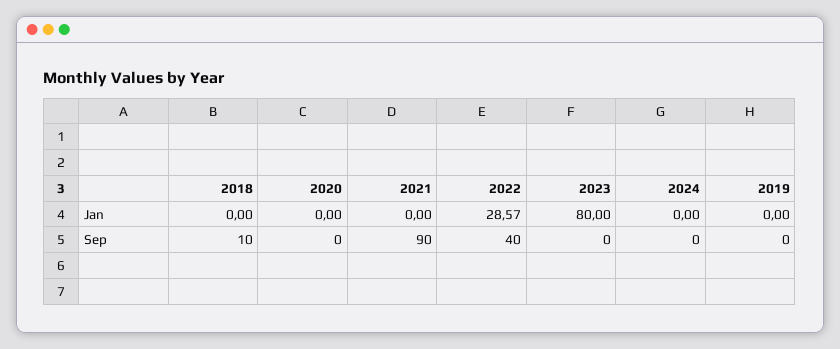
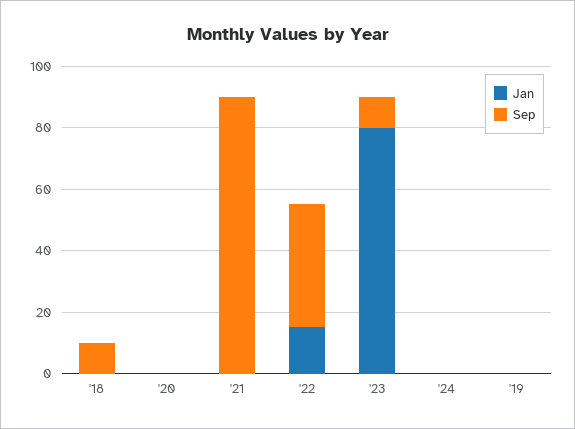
Jan, 2022: 28.57 -> 15
Sep, 2023: 0 -> 10

